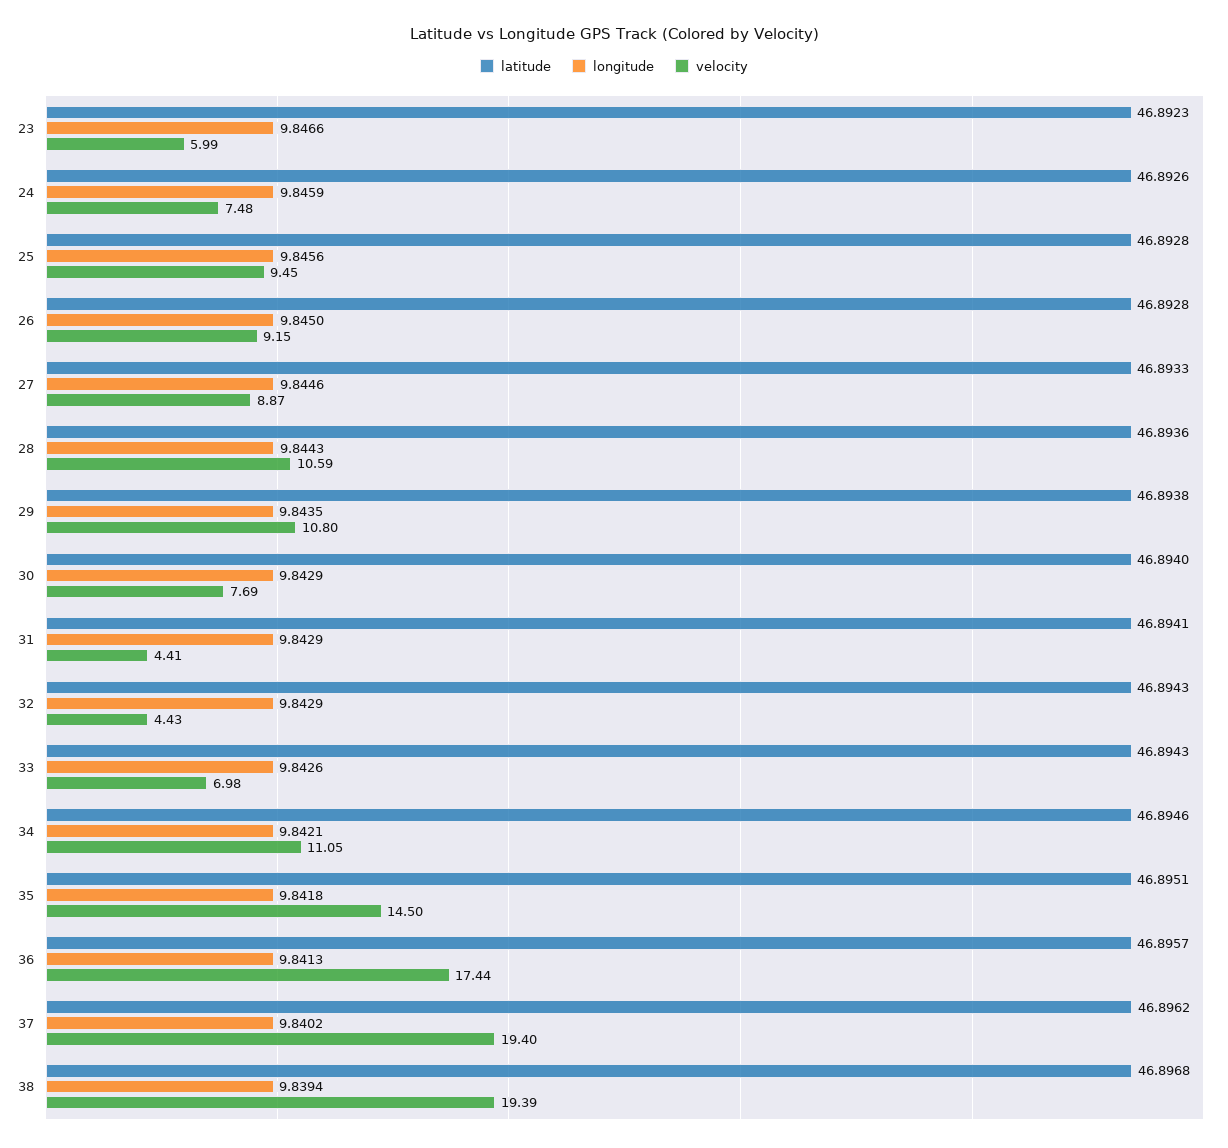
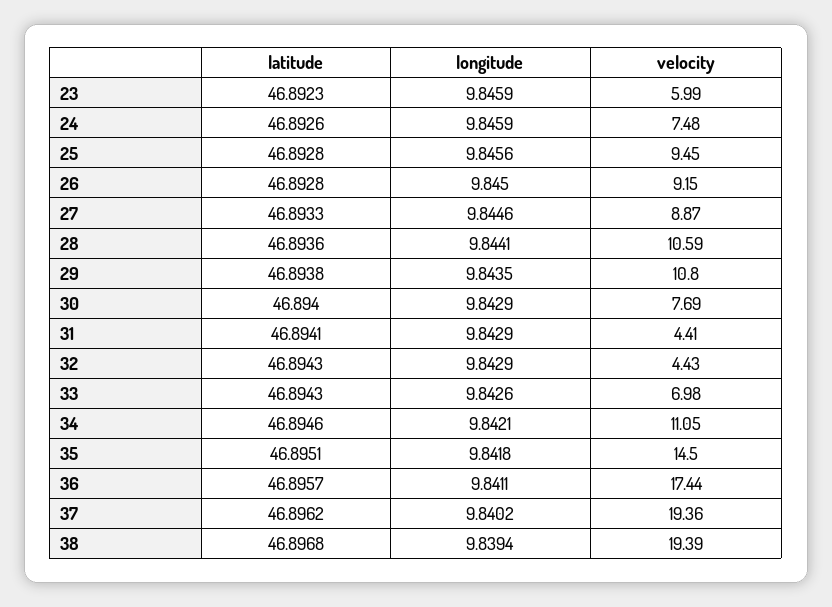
longitude, 23: 9.8466 -> 9.8459
longitude, 28: 9.8443 -> 9.8441
longitude, 36: 9.8413 -> 9.8411
velocity, 37: 19.4 -> 19.36

